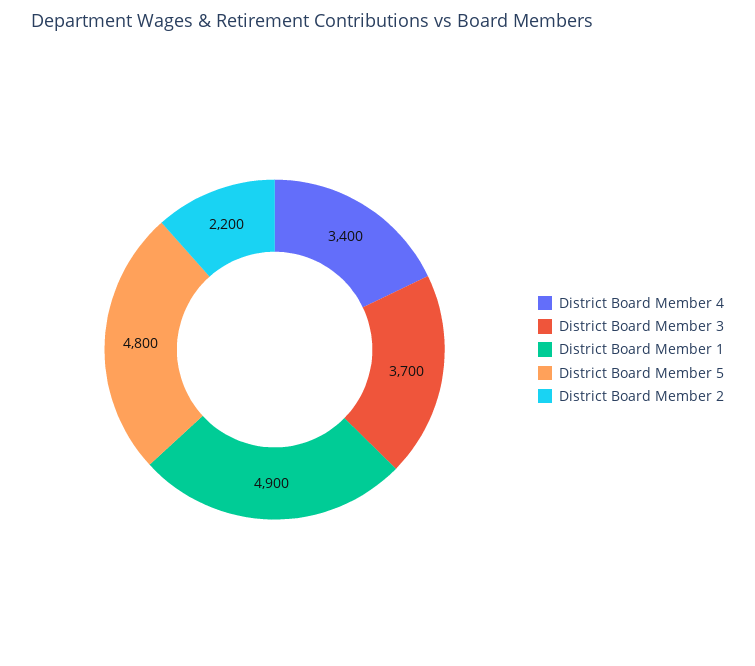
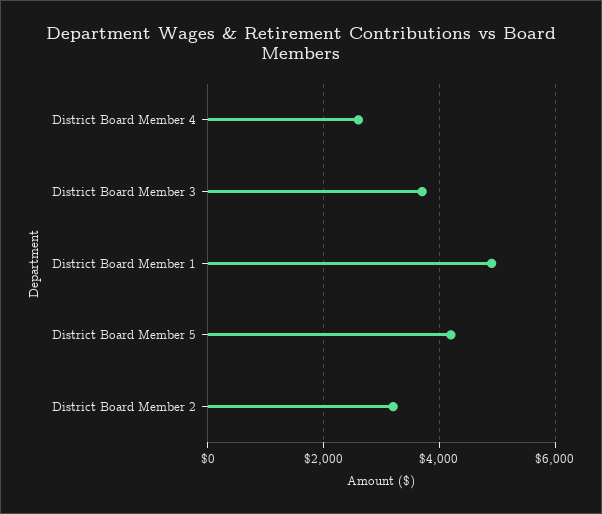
District Board Member 4: 3400 -> 2600
District Board Member 5: 4800 -> 4200
District Board Member 2: 2200 -> 3200

